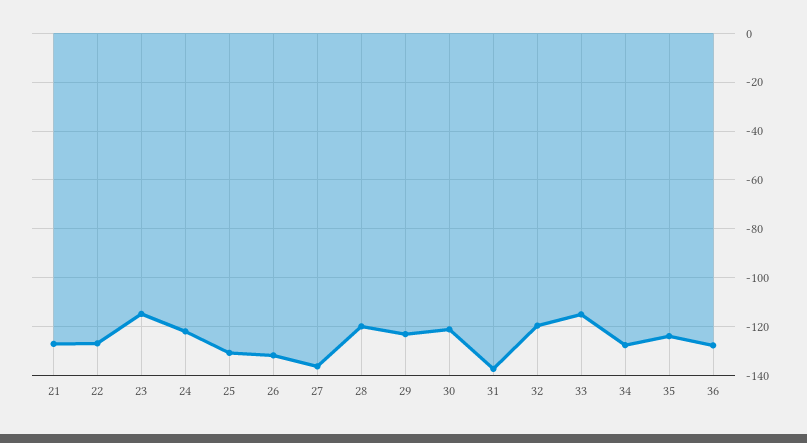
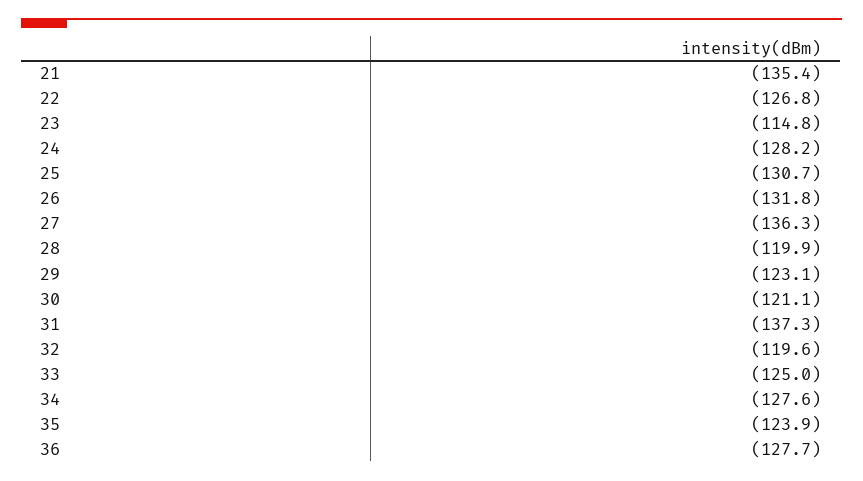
21: -127.5 -> -135.4
24: -122.5 -> -128.2
33: -115 -> -125

